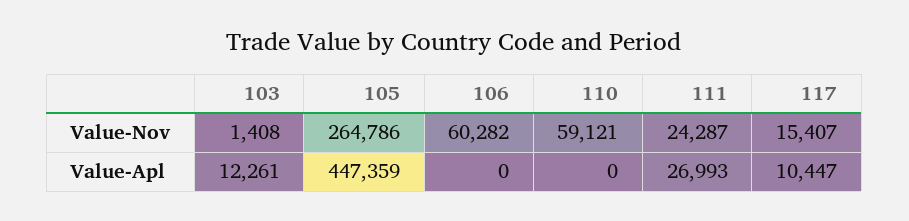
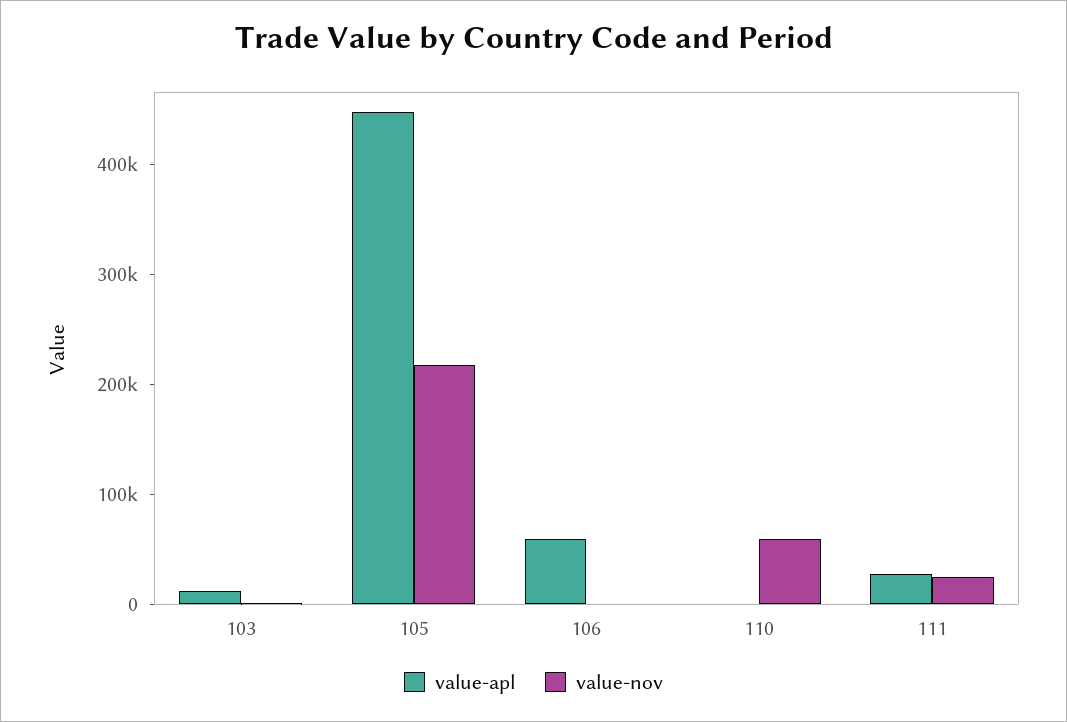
Value-Nov, 105: 264786 -> 220000
Value-Nov, 106: 60282 -> 0
Value-Nov, 117: 15407 -> none
Value-Apl, 106: 0 -> 60000
Value-Apl, 117: 10447 -> none

